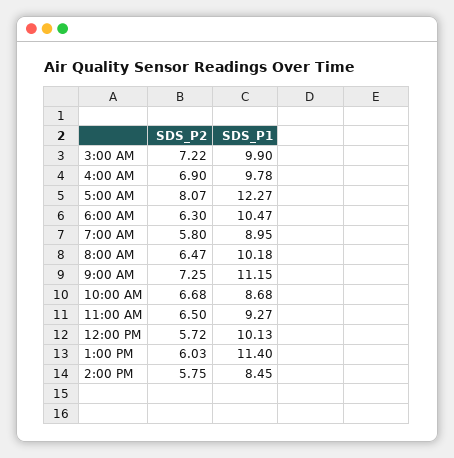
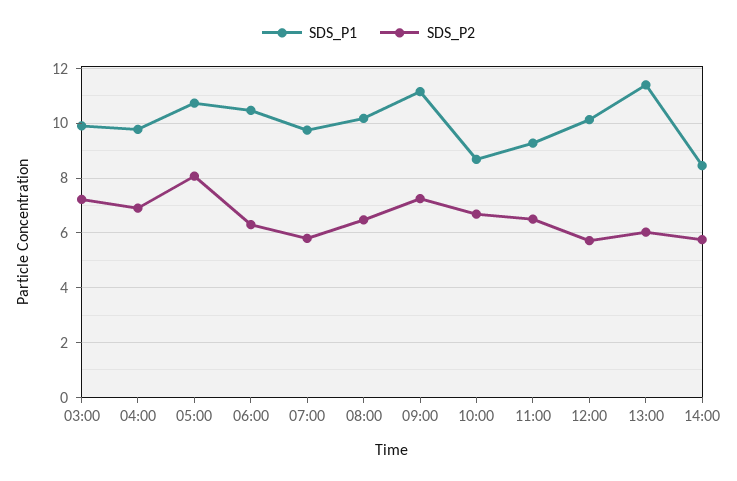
SDS_P1, 5:00 AM: 12.27 -> 10.75
SDS_P1, 7:00 AM: 8.95 -> 9.75

